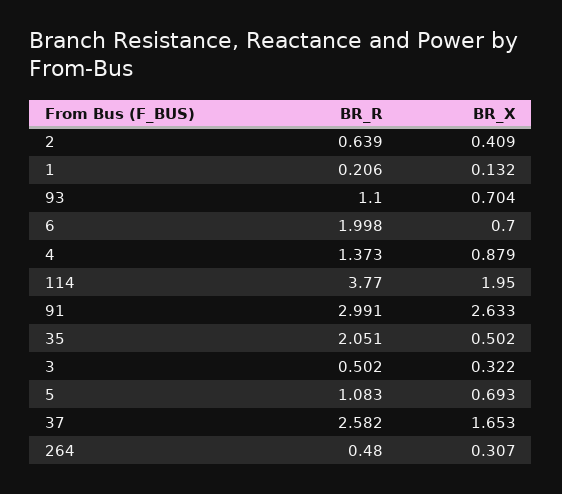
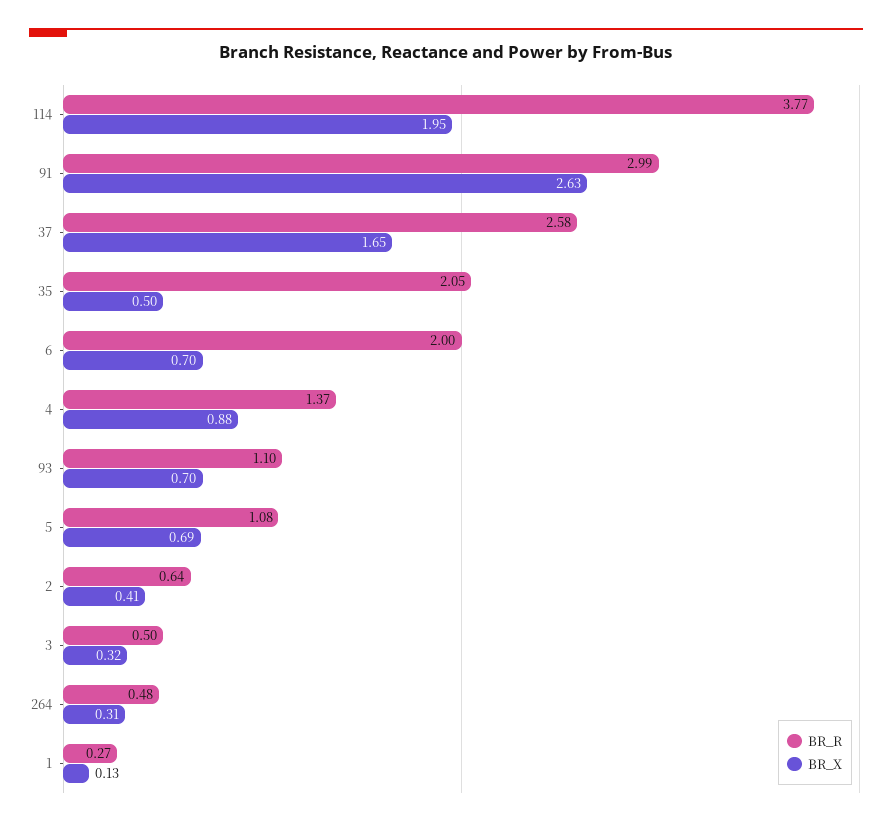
BR_R, 1: 0.206 -> 0.27

